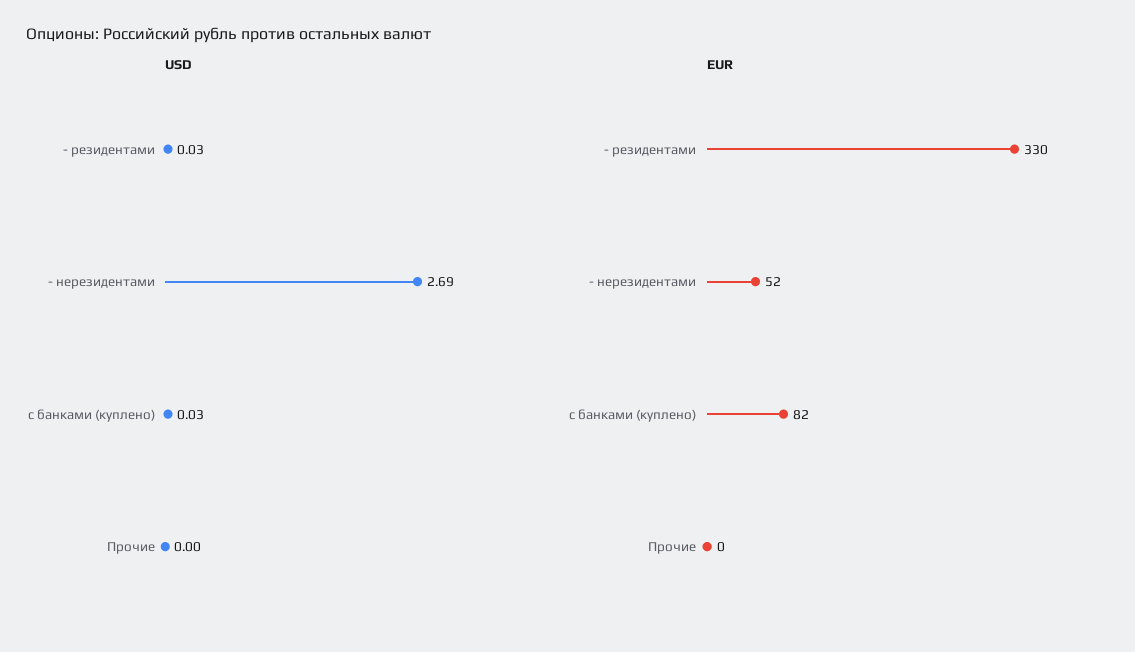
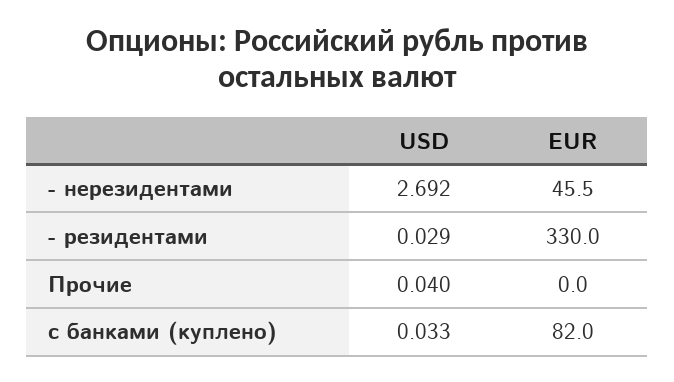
USD, Прочие: 0 -> 0.04
EUR, - нерезидентами: 52 -> 45.5

